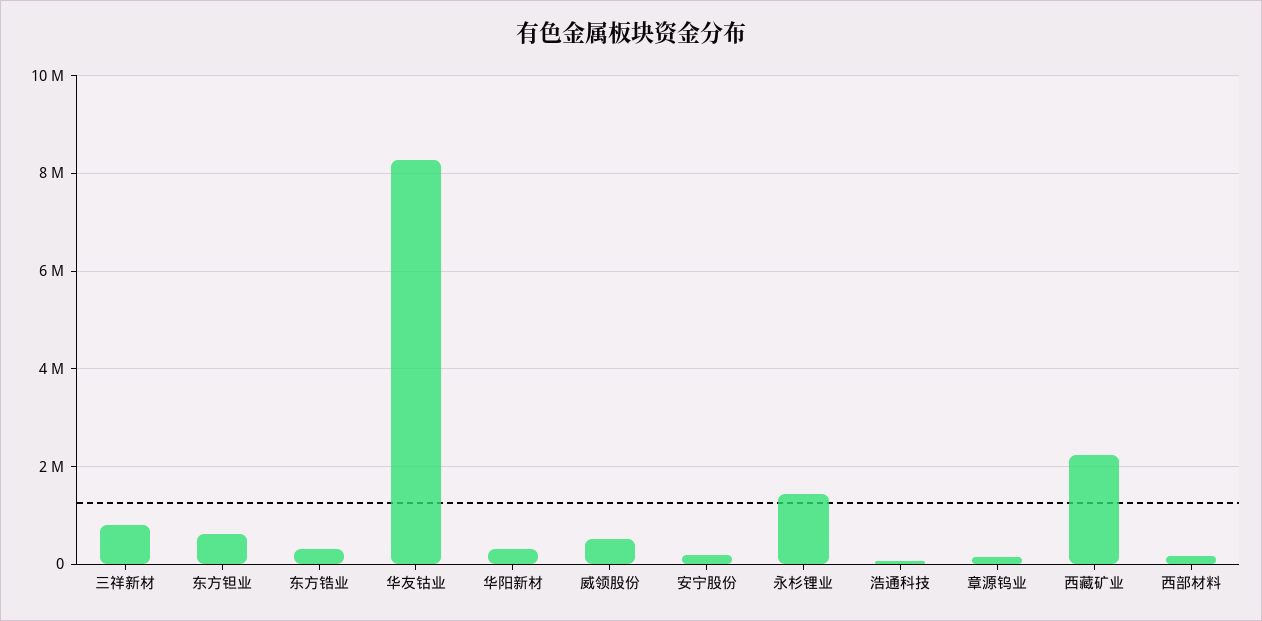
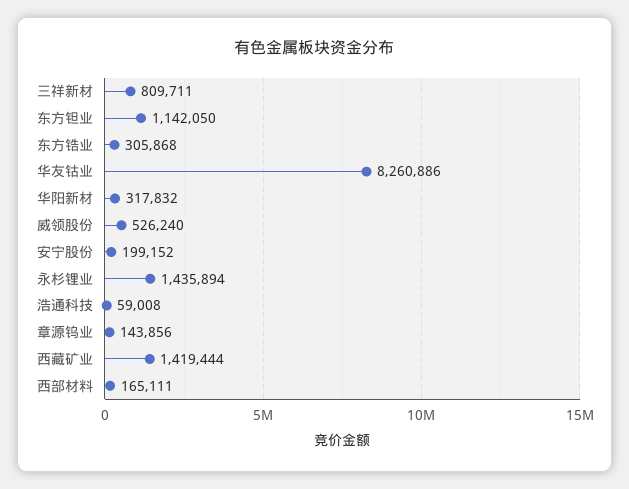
东方钽业: 600000 -> 1142050
西藏矿业: 2200000 -> 1419444

